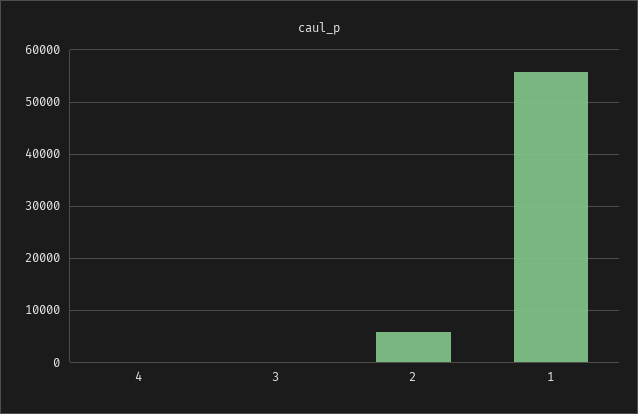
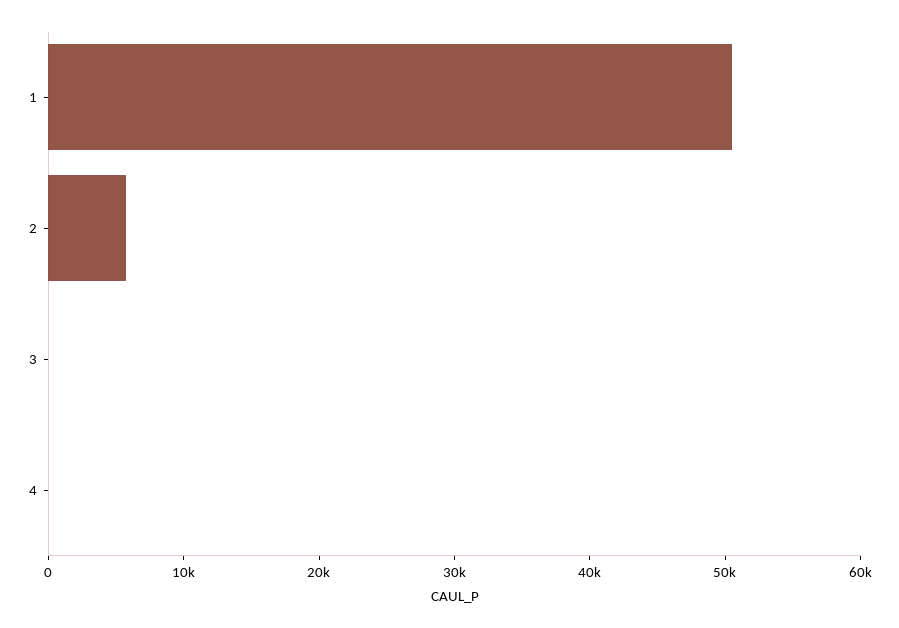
1: 56000 -> 50000

